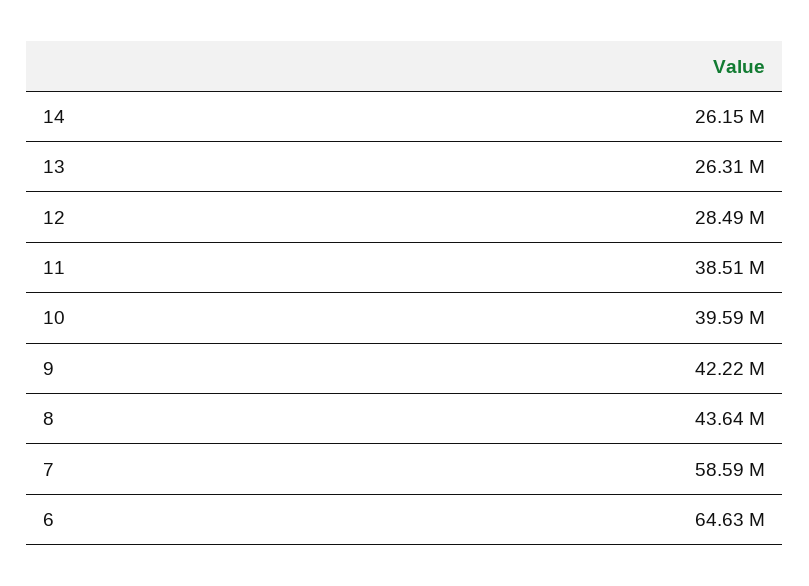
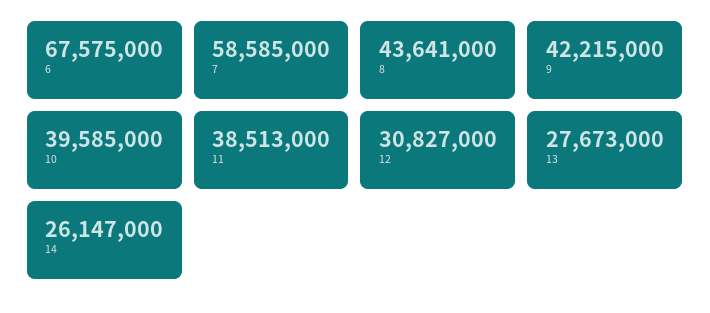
13: 26310000 -> 27673000
12: 28490000 -> 30827000
6: 64630000 -> 67575000

